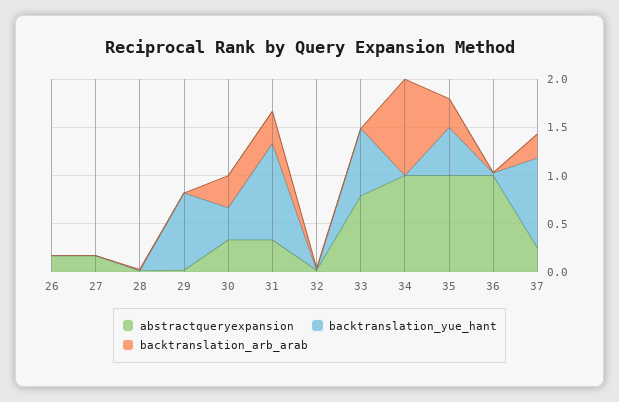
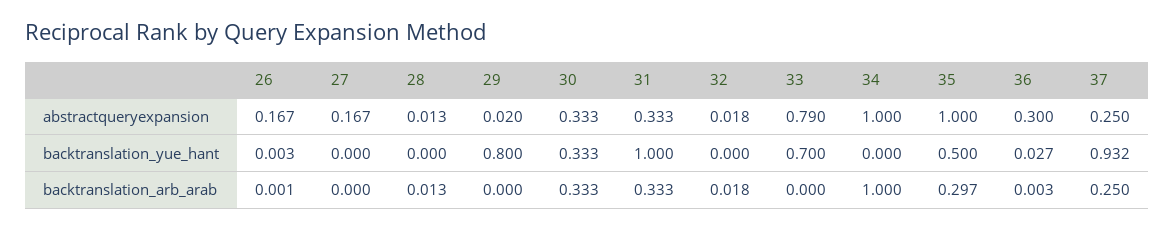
abstractqueryexpansion, 36: 1 -> 0.3

